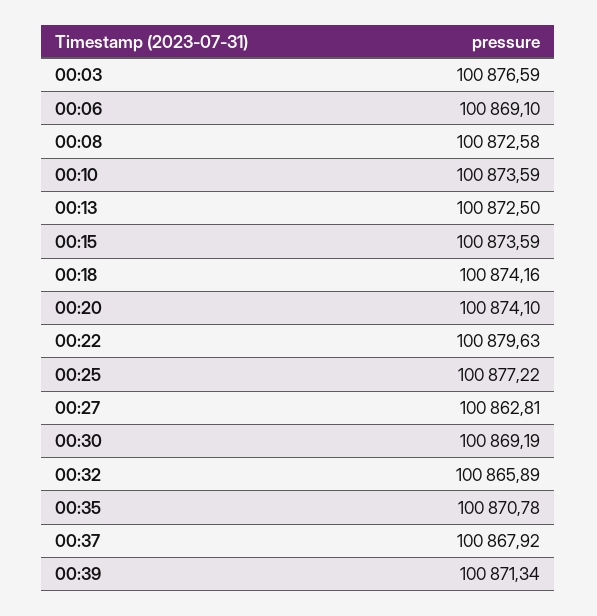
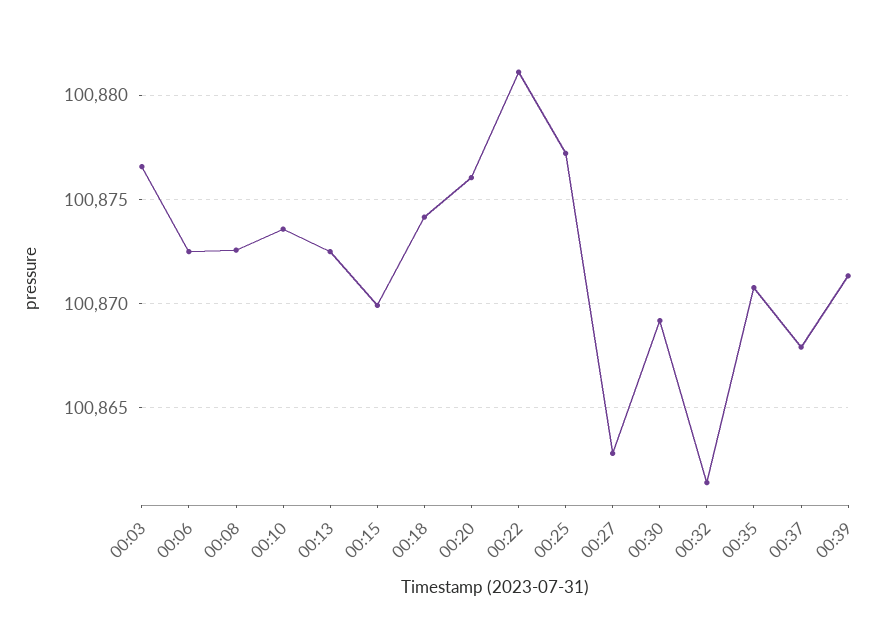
00:06: 100869.1 -> 100872.5
00:15: 100873.59 -> 100870
00:20: 100874.1 -> 100876
00:22: 100879.63 -> 100881
00:32: 100865.89 -> 100861.5

